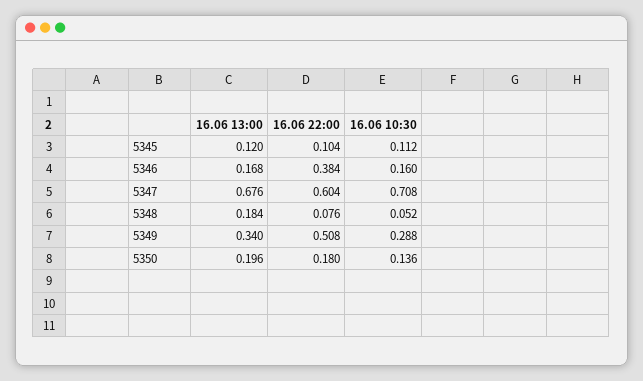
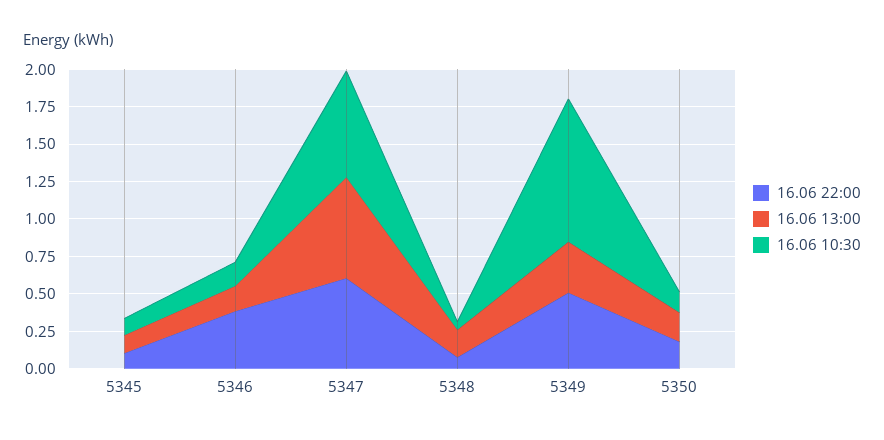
16.06 10:30, 5349: 0.288 -> 1

